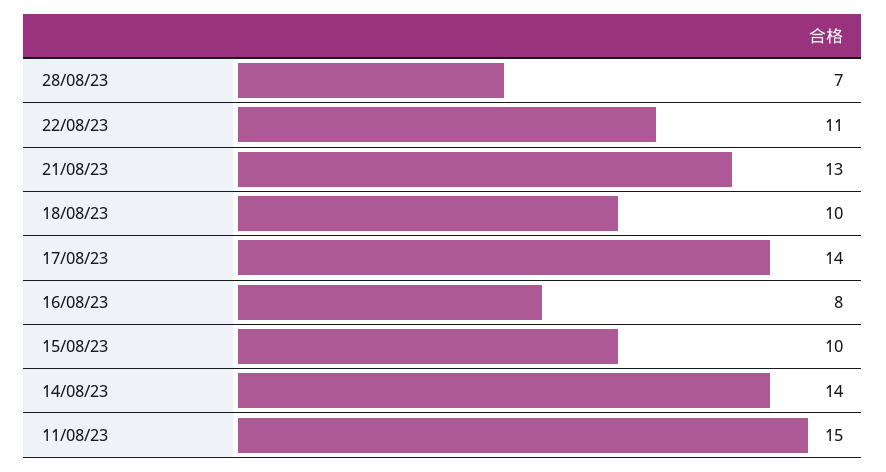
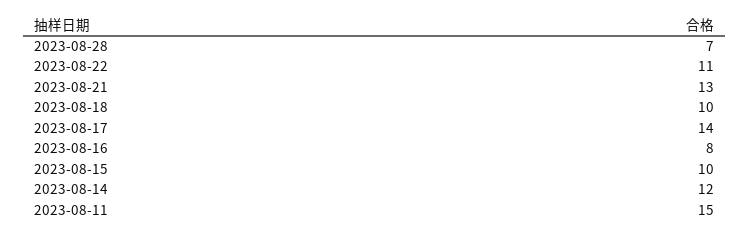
14/08/23: 14 -> 12

